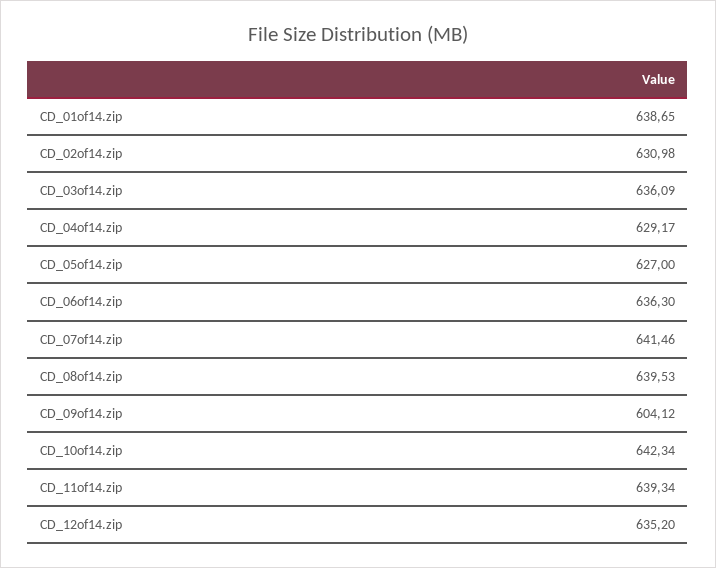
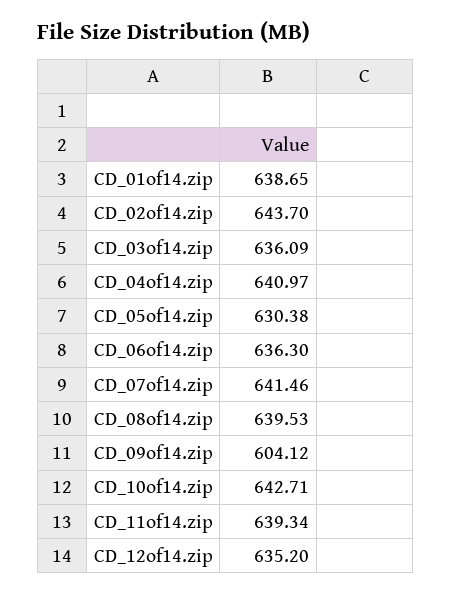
CD_02of14.zip: 630.98 -> 643.7
CD_04of14.zip: 629.17 -> 640.97
CD_05of14.zip: 627 -> 630.38
CD_10of14.zip: 642.34 -> 642.71

